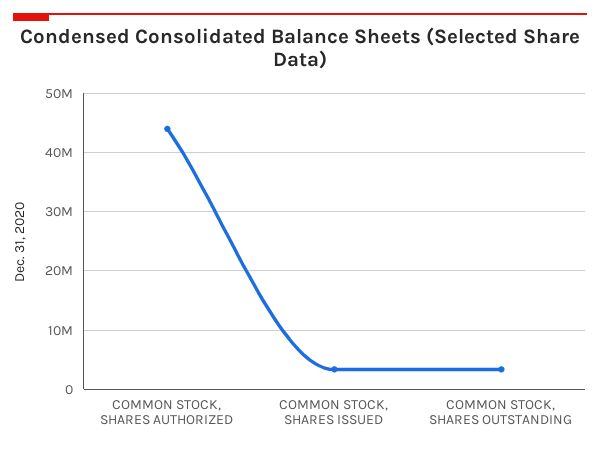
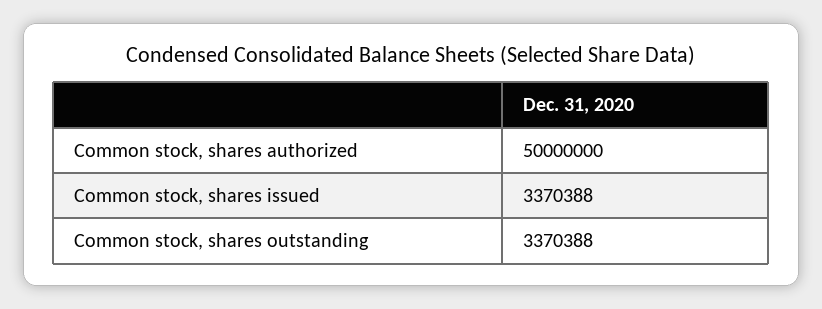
COMMON STOCK, SHARES AUTHORIZED: 44000000 -> 50000000

